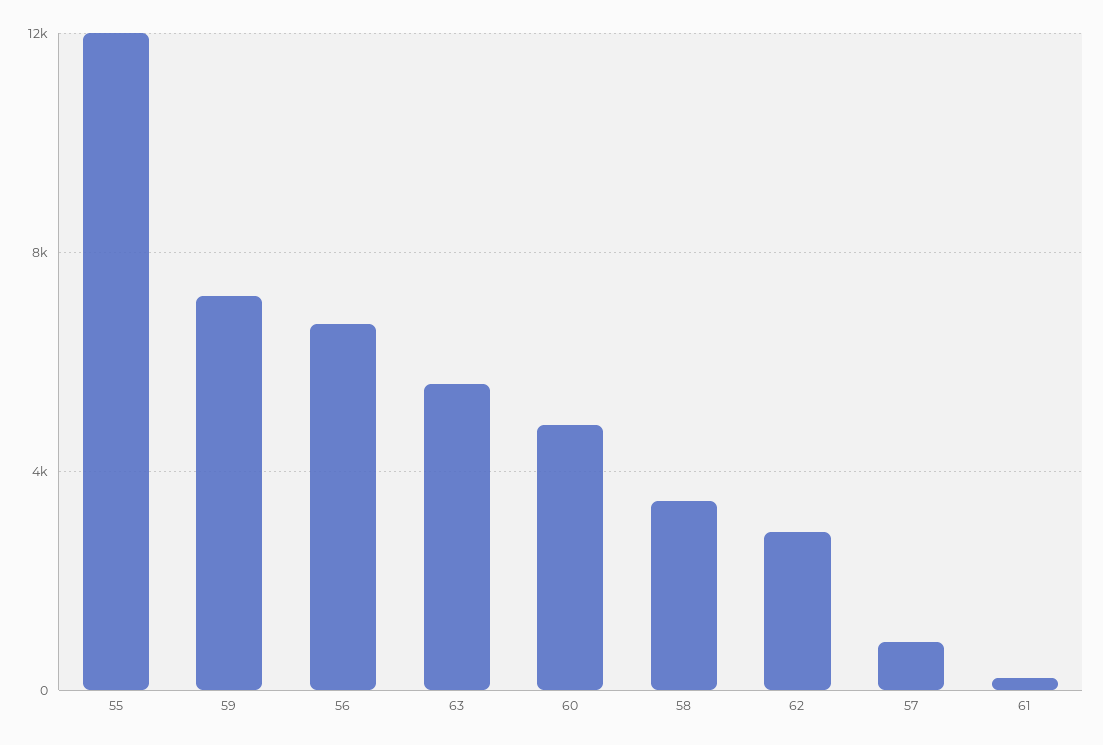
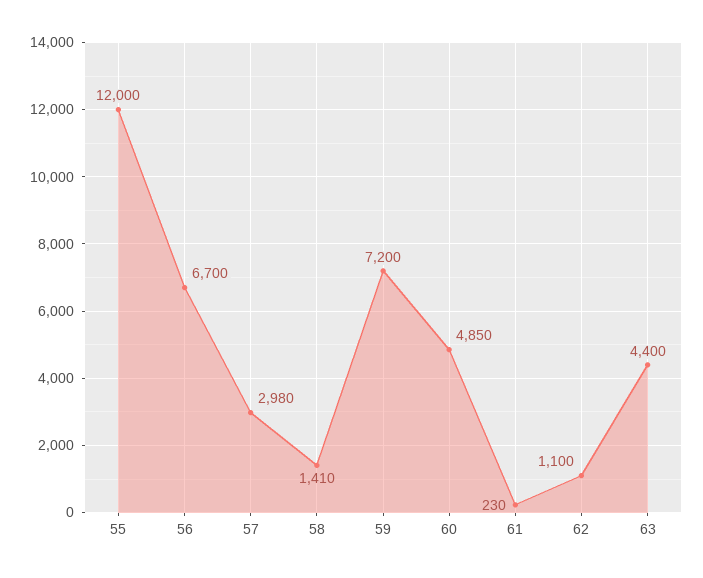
63: 5500 -> 4400
58: 3500 -> 1410
62: 3000 -> 1100
57: 1000 -> 2980

